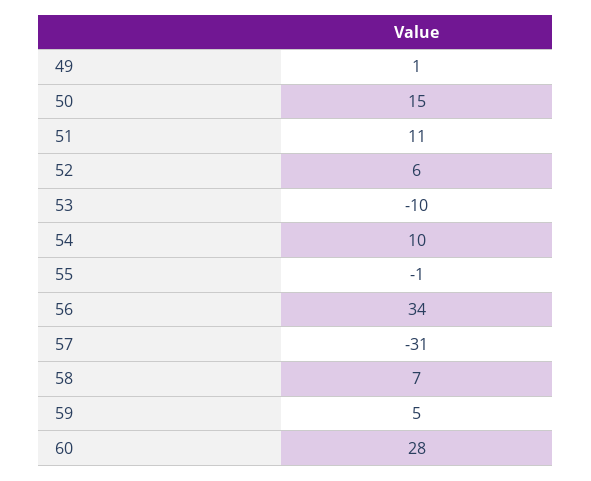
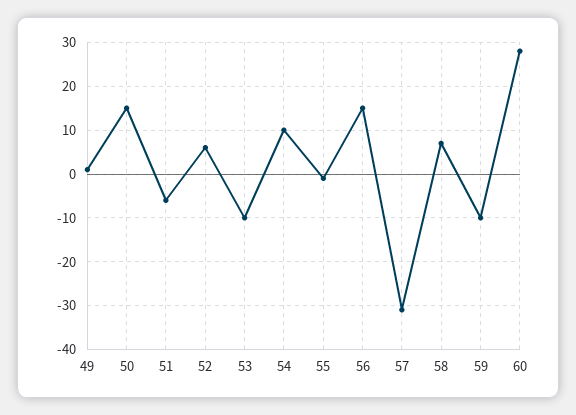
51: 11 -> -5
56: 34 -> 15
59: 5 -> -10

